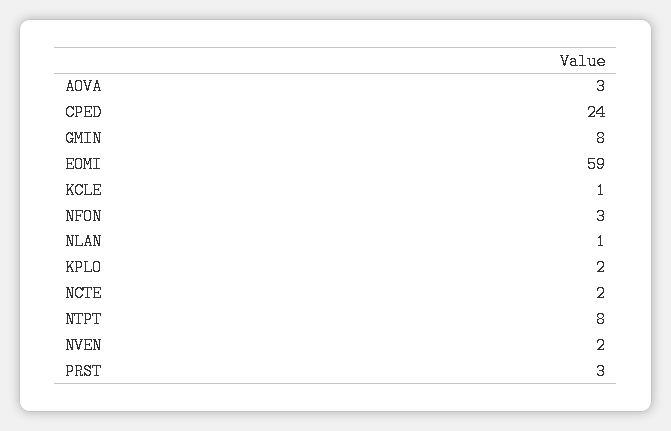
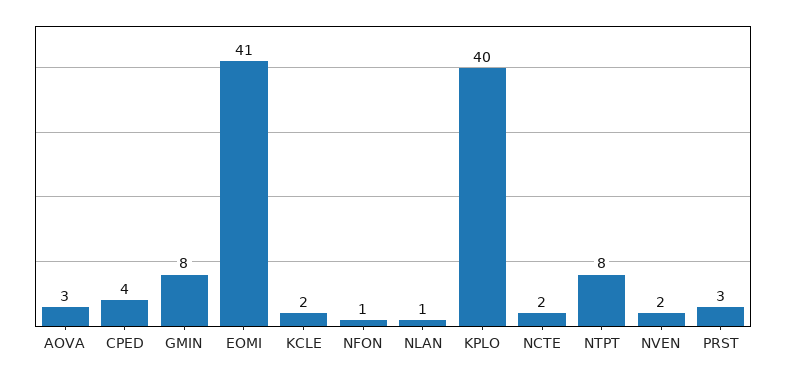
CPED: 24 -> 4
EOMI: 59 -> 41
KCLE: 1 -> 2
NFON: 3 -> 1
KPLO: 2 -> 40

